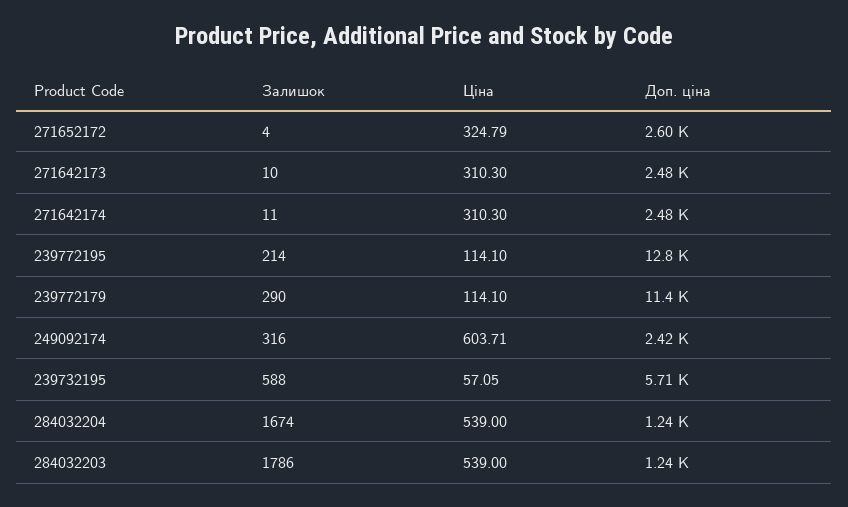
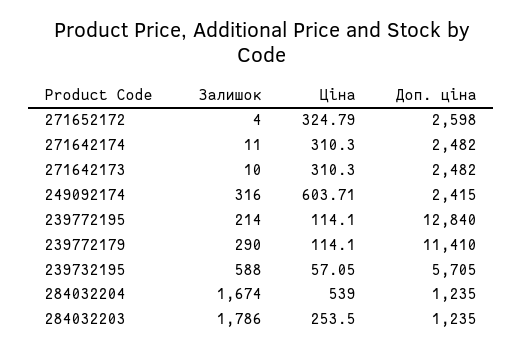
Ціна, 284032203: 539 -> 253.5

